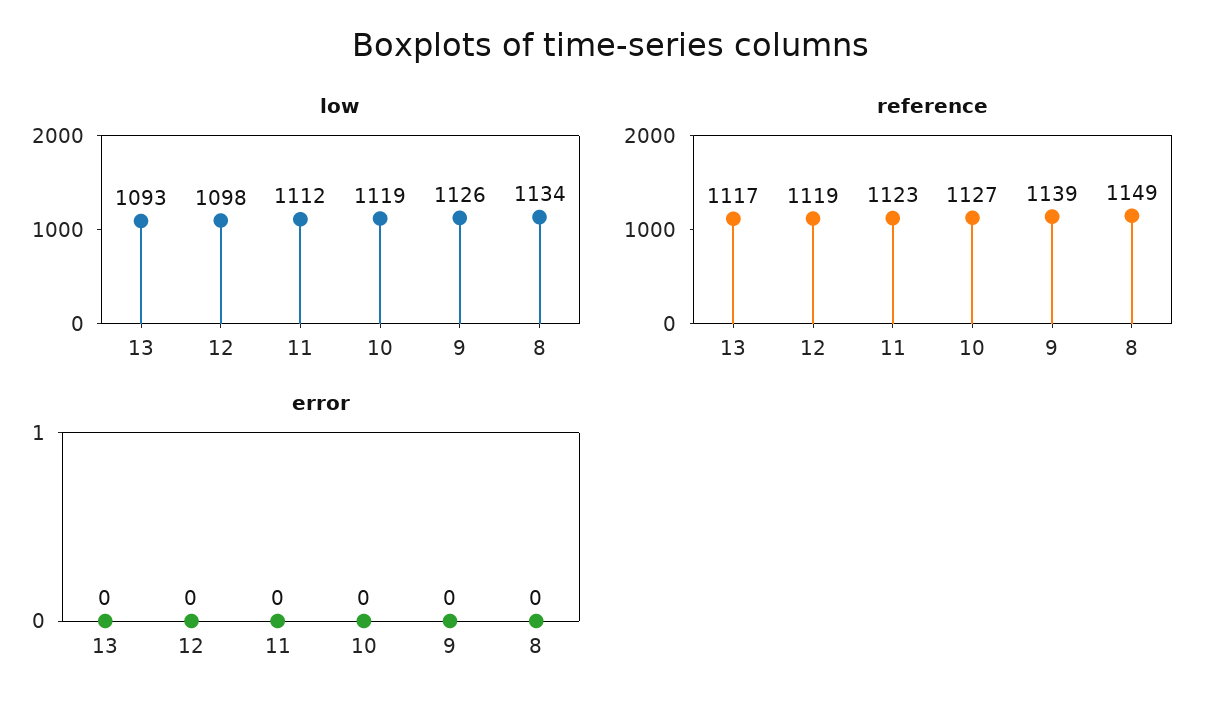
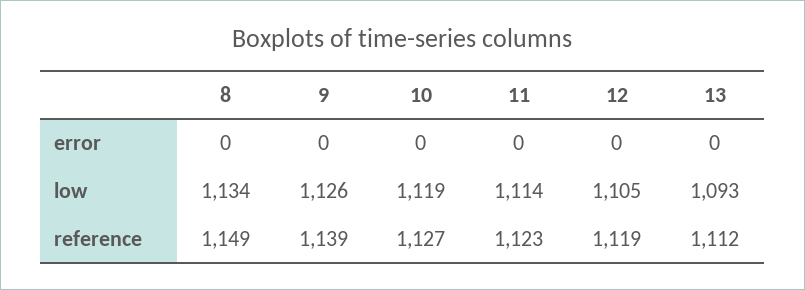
low, 12: 1098 -> 1105
low, 11: 1112 -> 1114
reference, 13: 1117 -> 1112

